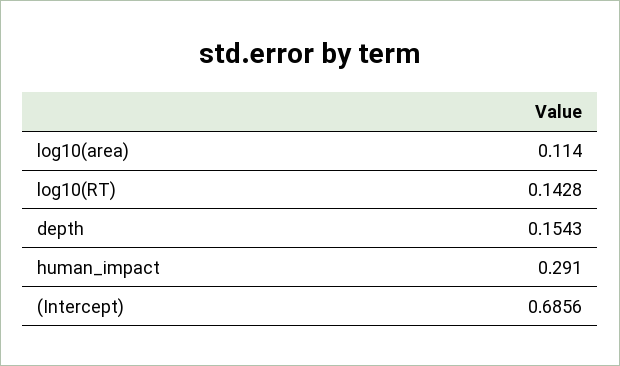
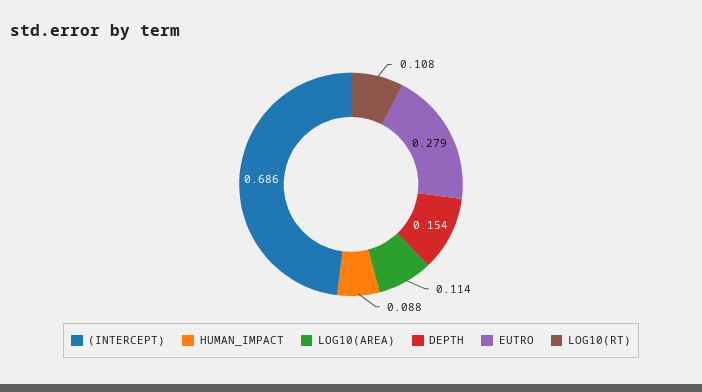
log10(RT): 0.1428 -> 0.108
human_impact: 0.291 -> 0.088
EUTRO: none -> 0.279

